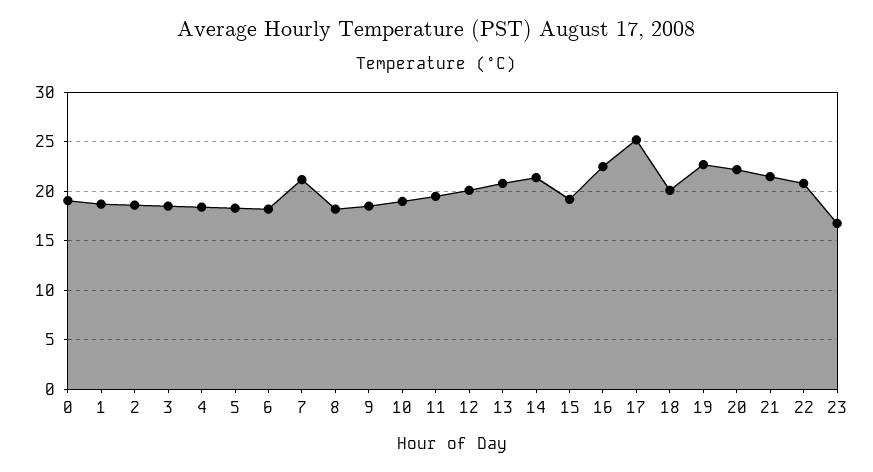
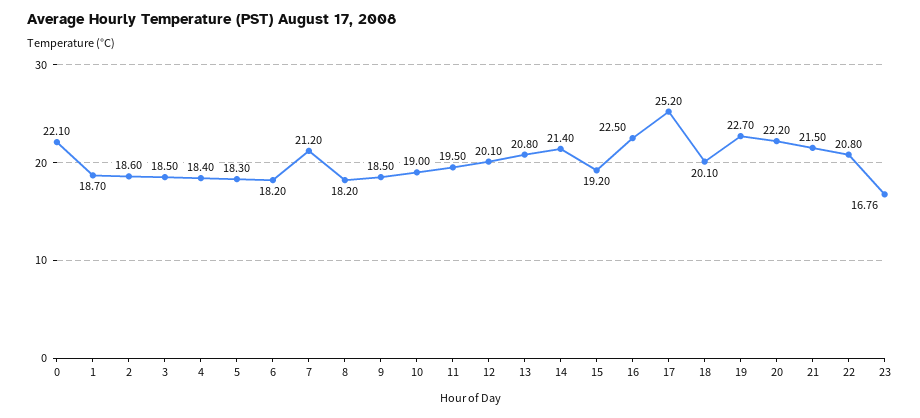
0: 19 -> 22.1

